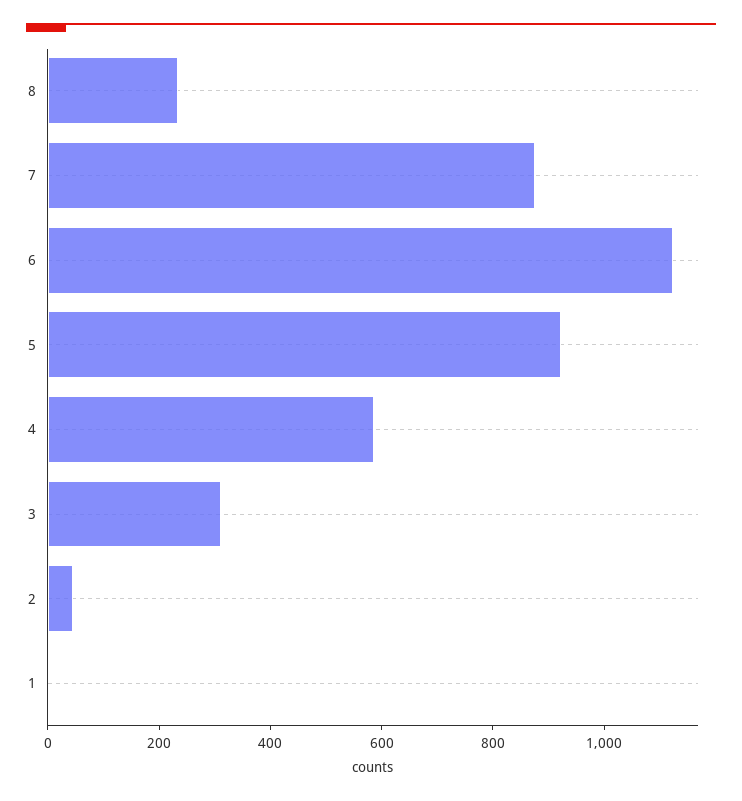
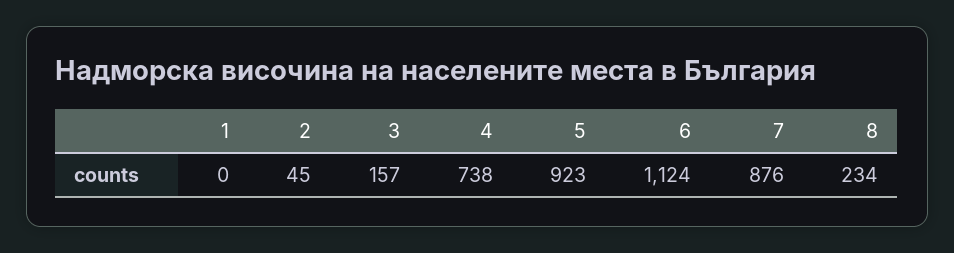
4: 600 -> 738
3: 300 -> 157

